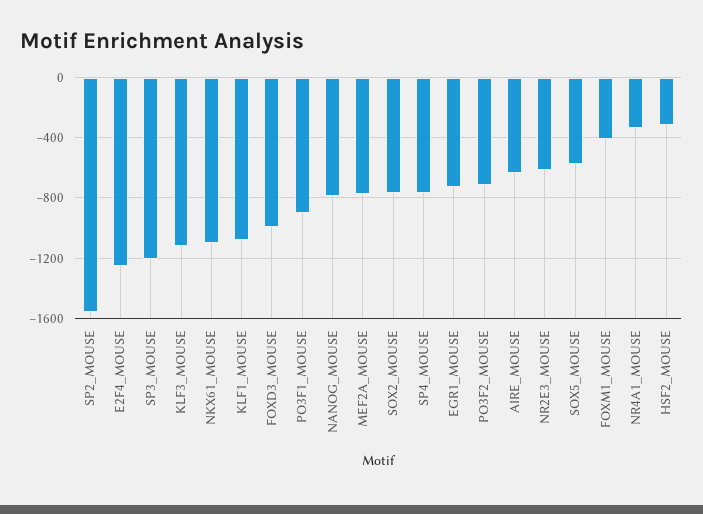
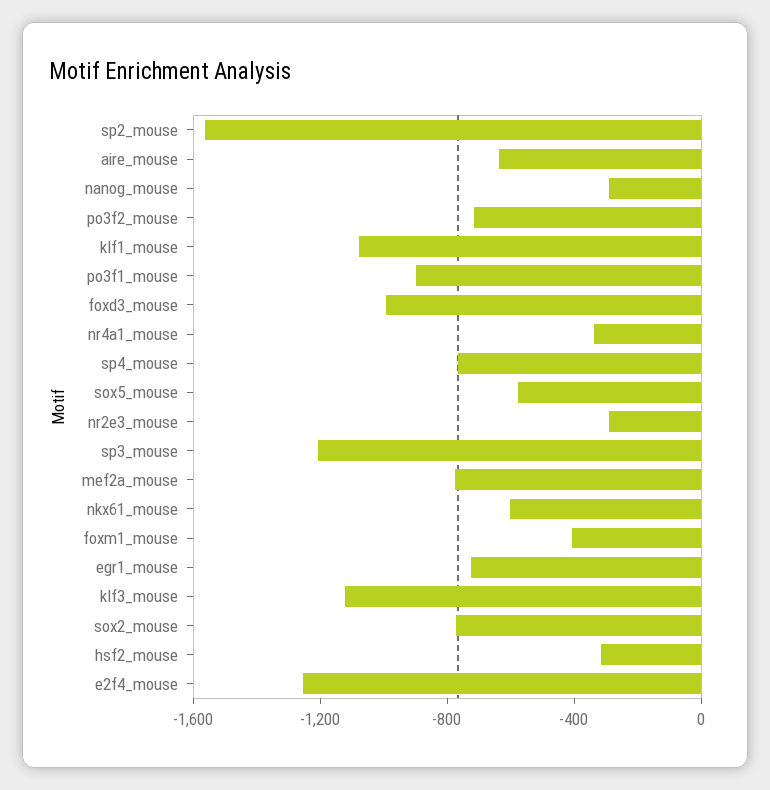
NKX61_MOUSE: -1100 -> -600
NANOG_MOUSE: -800 -> -300
NR2E3_MOUSE: -600 -> -300

